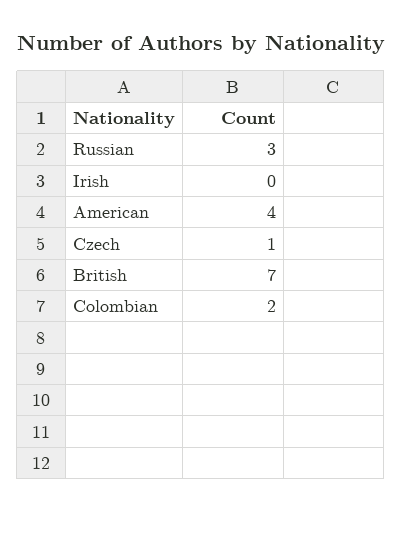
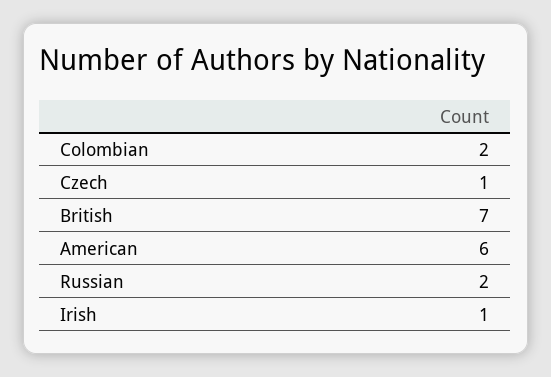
Russian: 3 -> 2
Irish: 0 -> 1
American: 4 -> 6

